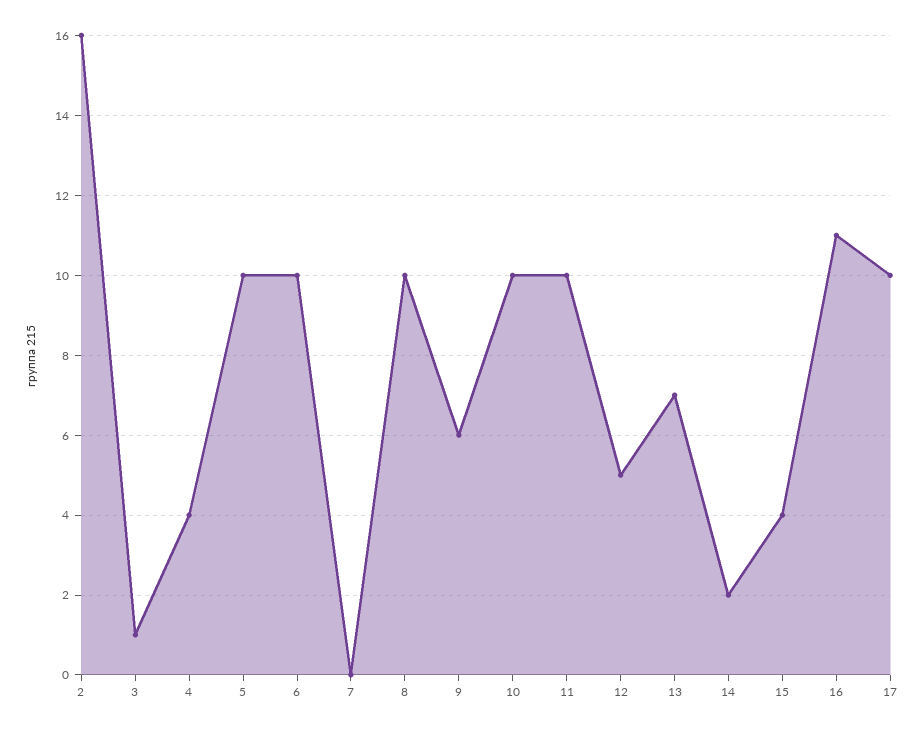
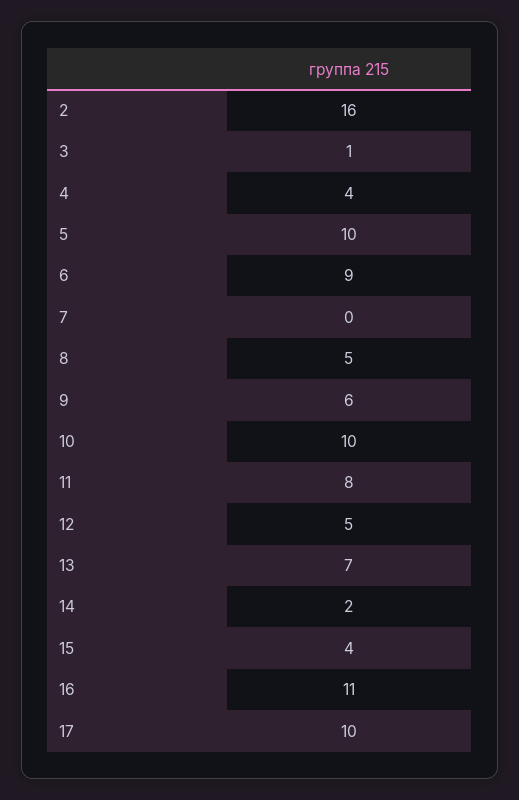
6: 10 -> 9
8: 10 -> 5
11: 10 -> 8

